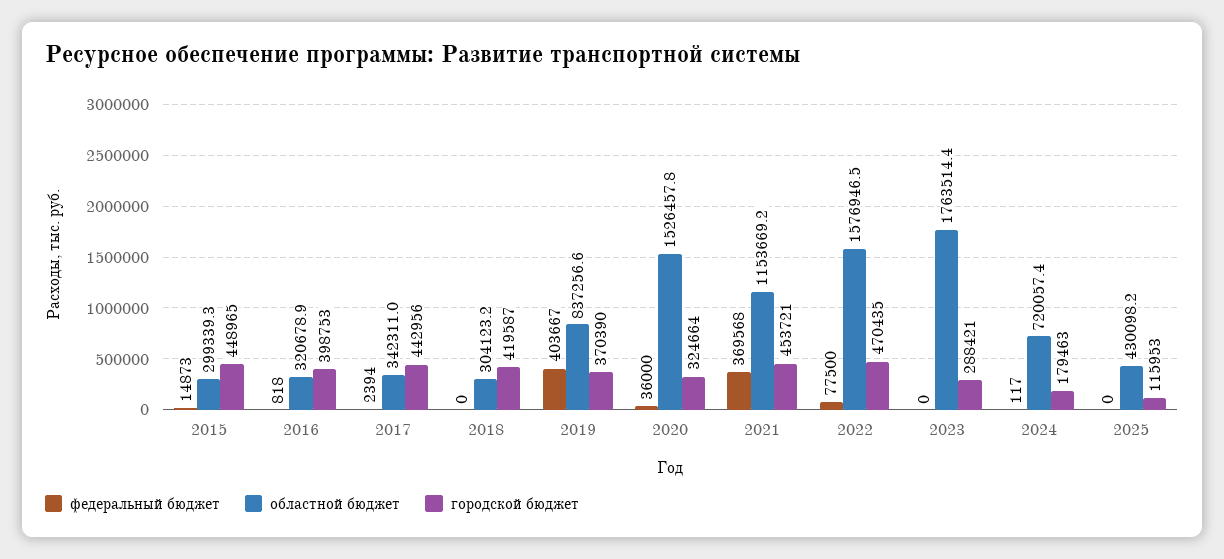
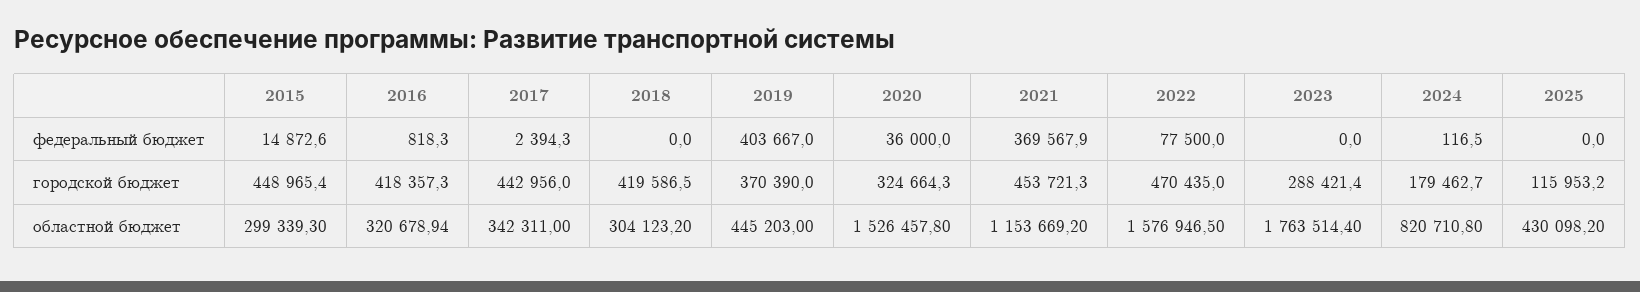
городской бюджет, 2016: 398753 -> 418357.3
областной бюджет, 2019: 837256.6 -> 445203
областной бюджет, 2024: 720057.4 -> 820710.8

